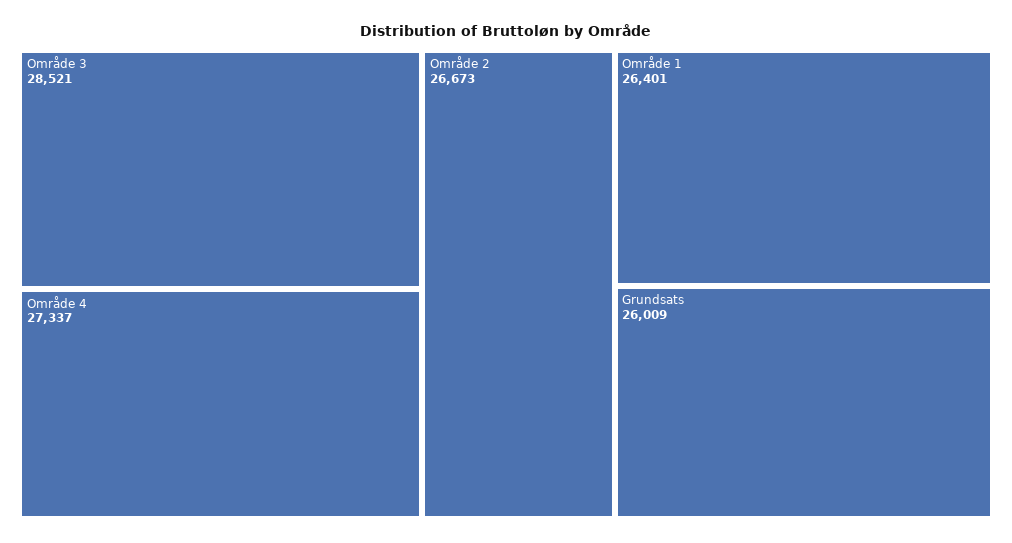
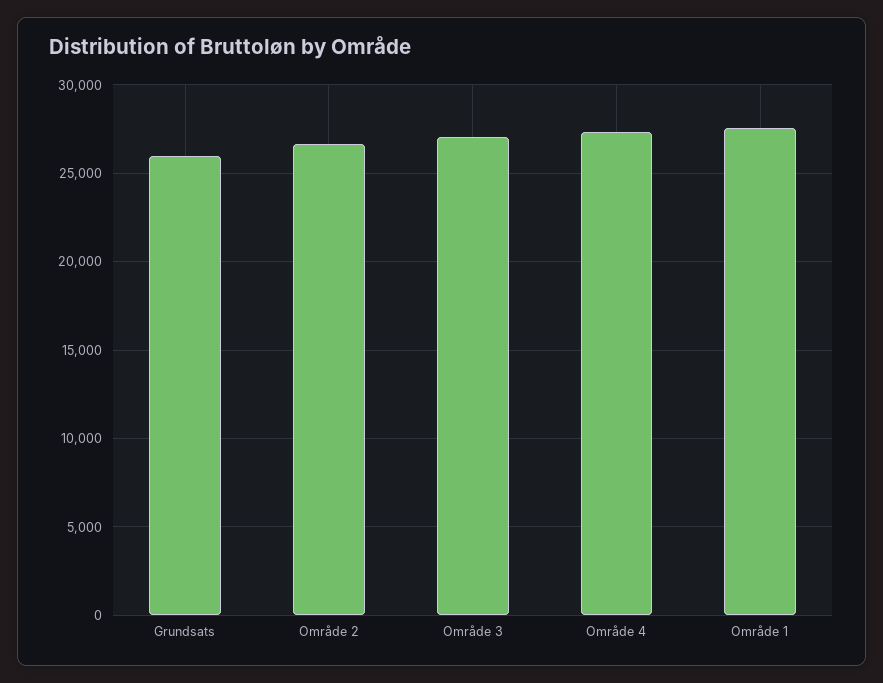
Område 3: 28521 -> 27000
Område 1: 26401 -> 27500

